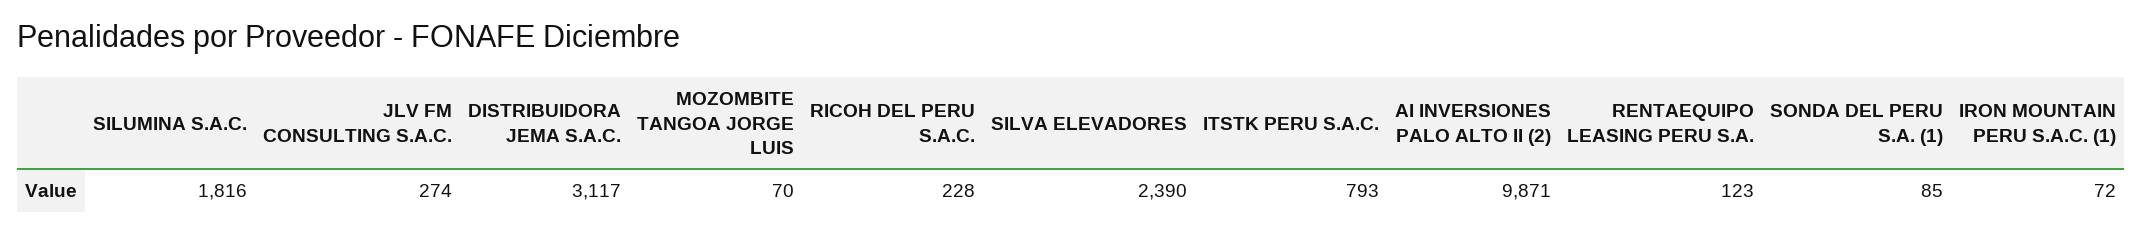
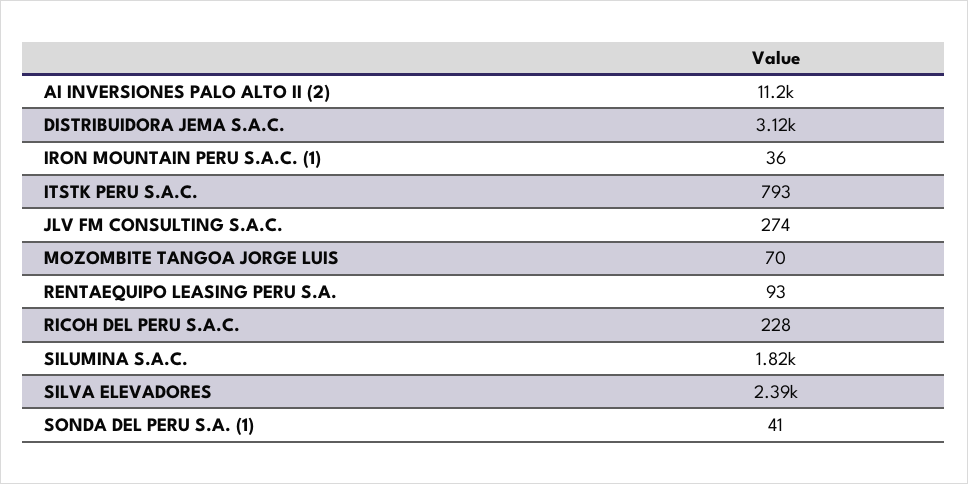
AI INVERSIONES PALO ALTO II (2): 9871 -> 11200
RENTAEQUIPO LEASING PERU S.A.: 123 -> 93
SONDA DEL PERU S.A. (1): 85 -> 41
IRON MOUNTAIN PERU S.A.C. (1): 72 -> 36

